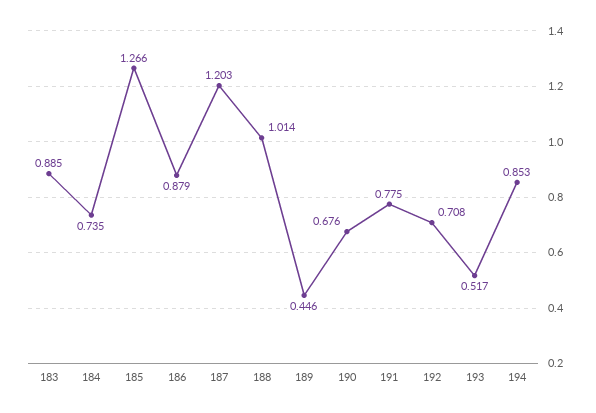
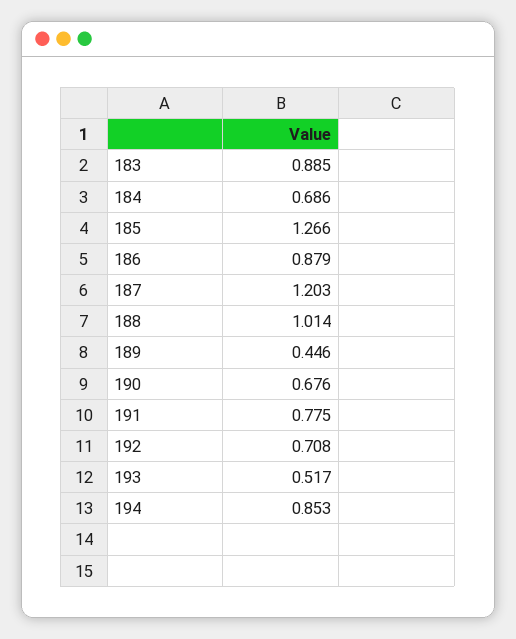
184: 0.735 -> 0.686

